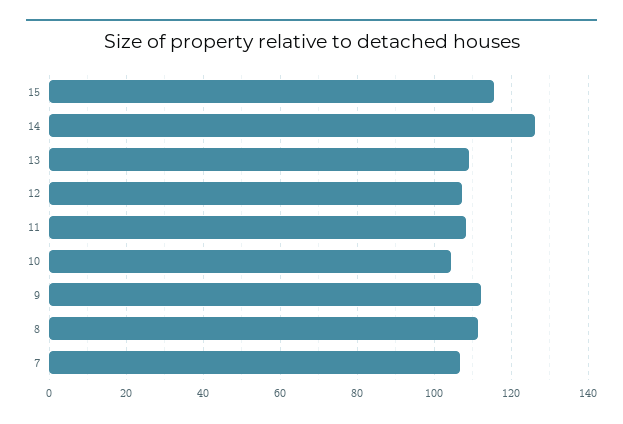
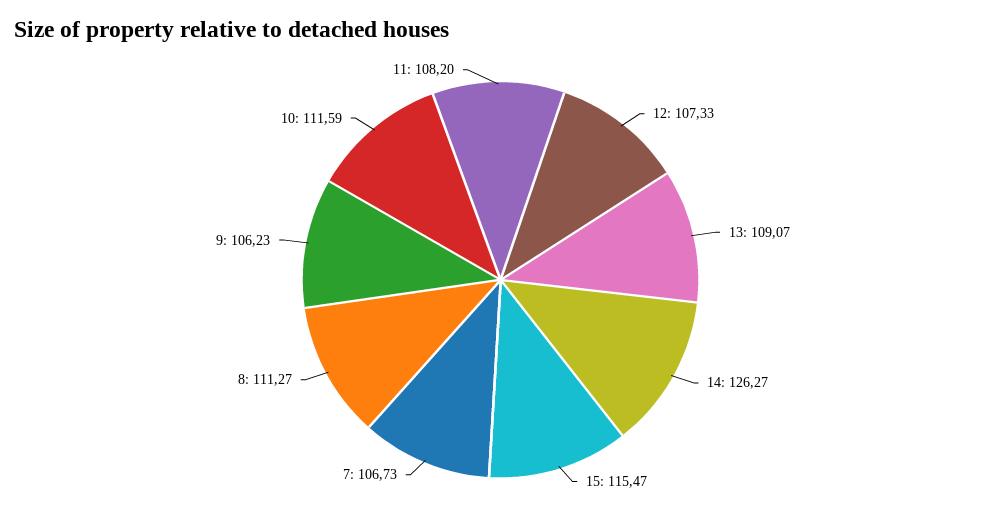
10: 104 -> 111.59
9: 112 -> 106.23

